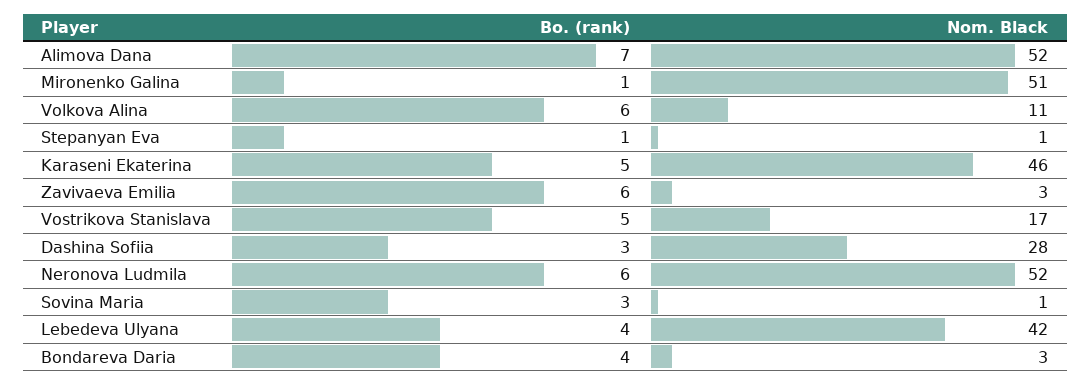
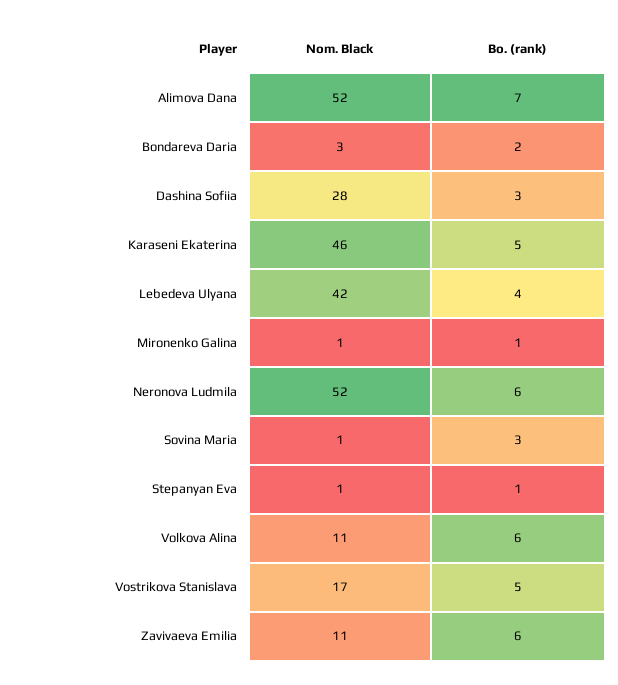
Nom. Black, Mironenko Galina: 51 -> 1
Nom. Black, Zavivaeva Emilia: 3 -> 11
Bo. (rank), Bondareva Daria: 4 -> 2

